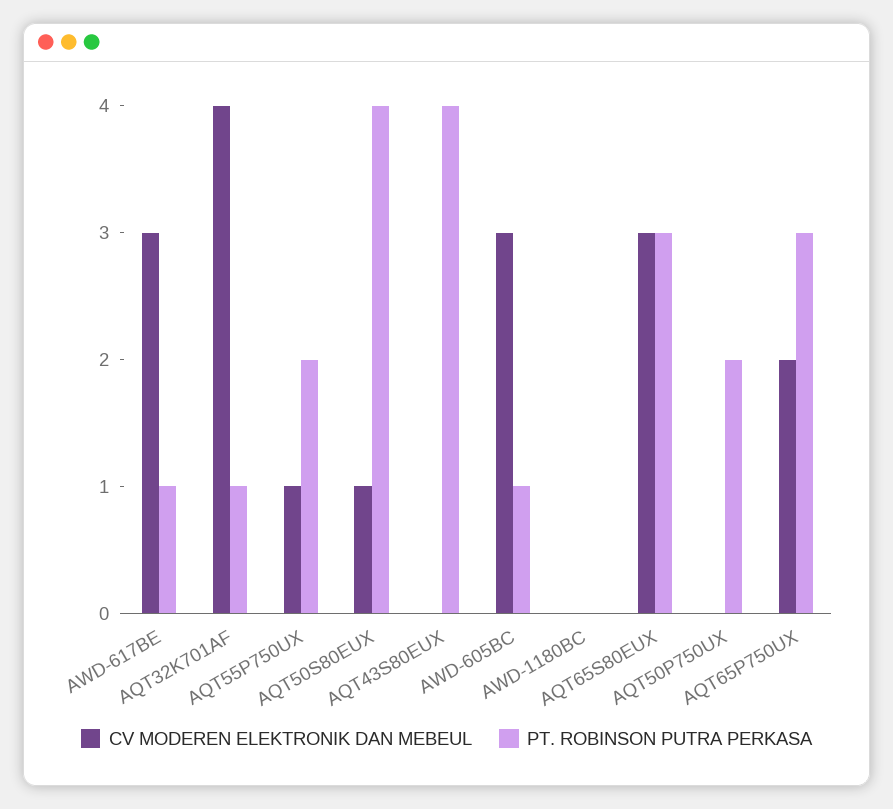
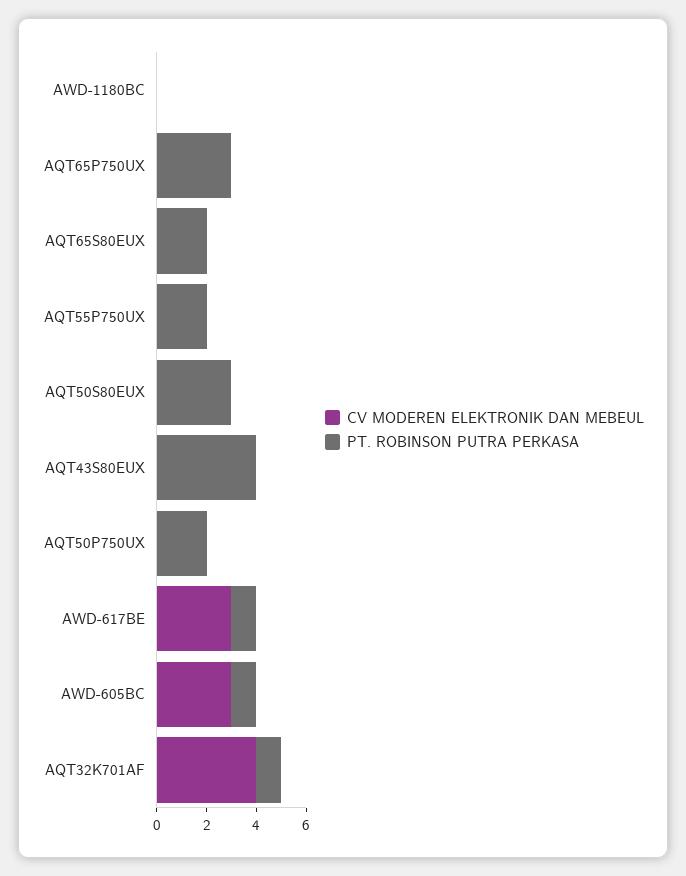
CV MODEREN ELEKTRONIK DAN MEBEUL, AQT55P750UX: 1 -> 0
CV MODEREN ELEKTRONIK DAN MEBEUL, AQT50S80EUX: 1 -> 0
PT. ROBINSON PUTRA PERKASA, AQT50S80EUX: 4 -> 3
CV MODEREN ELEKTRONIK DAN MEBEUL, AQT65S80EUX: 3 -> 0
PT. ROBINSON PUTRA PERKASA, AQT65S80EUX: 3 -> 2
CV MODEREN ELEKTRONIK DAN MEBEUL, AQT65P750UX: 2 -> 0

